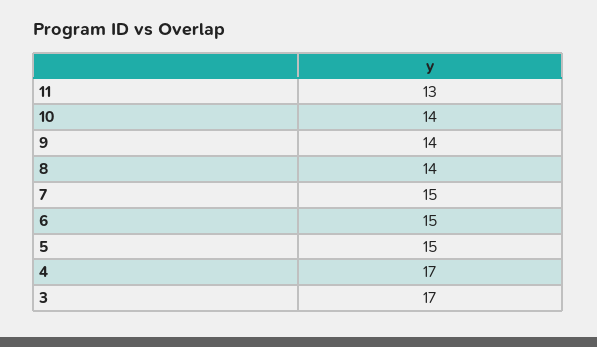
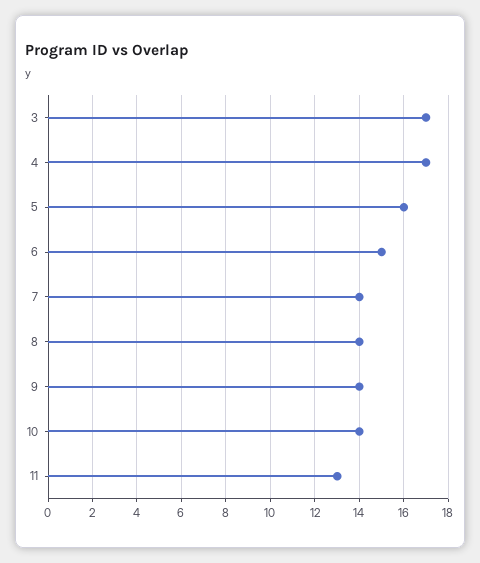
7: 15 -> 14
5: 15 -> 16

